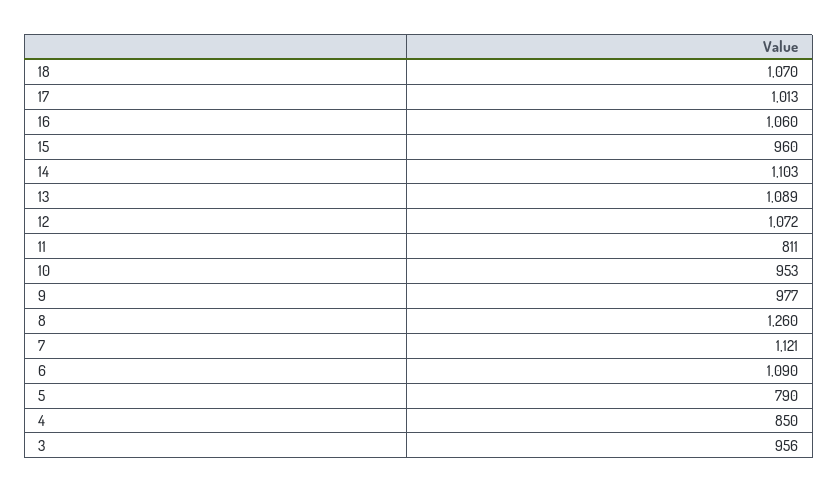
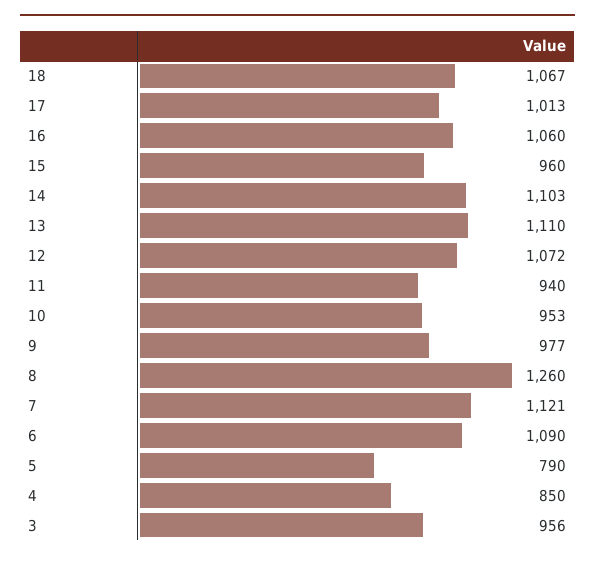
18: 1070 -> 1067
13: 1089 -> 1110
11: 811 -> 940

